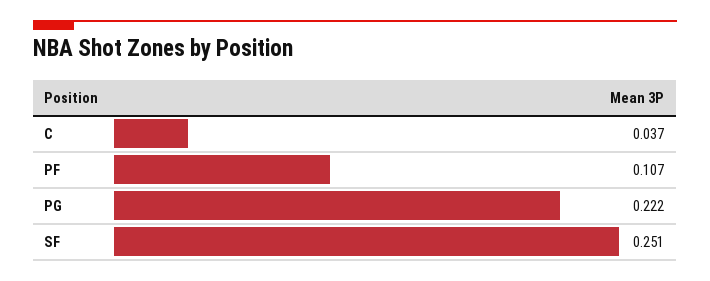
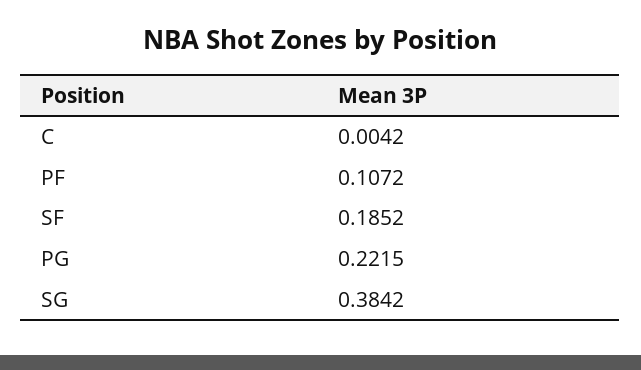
C: 0.037 -> 0.0042
SF: 0.251 -> 0.1852
SG: none -> 0.3842

